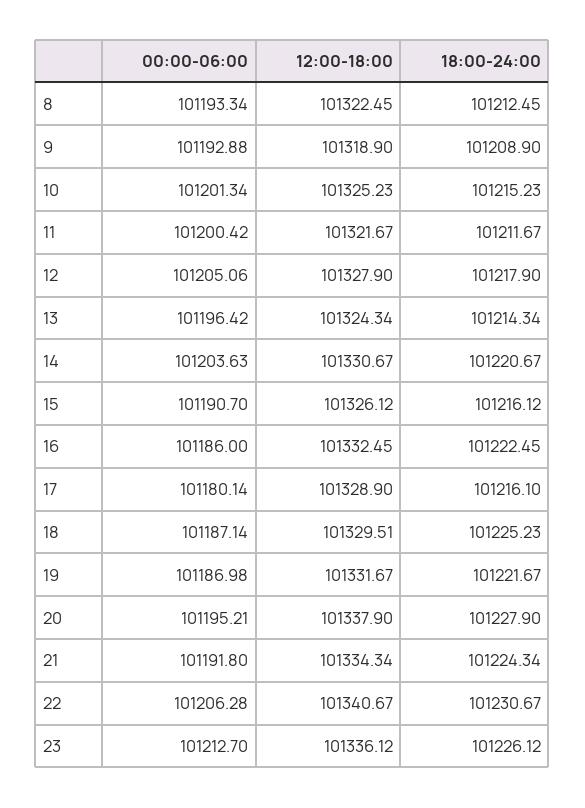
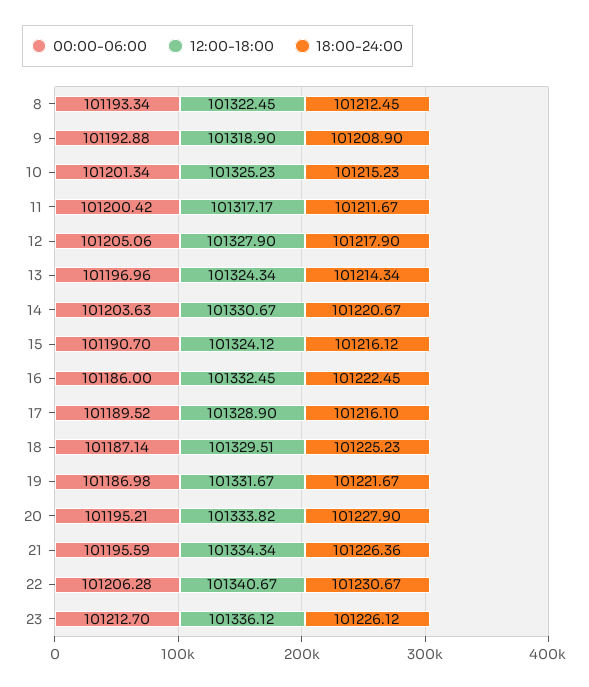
12:00-18:00, 11: 101321.67 -> 101317.17
00:00-06:00, 13: 101196.42 -> 101196.96
12:00-18:00, 15: 101326.12 -> 101324.12
00:00-06:00, 17: 101180.14 -> 101189.52
12:00-18:00, 20: 101337.9 -> 101333.82
00:00-06:00, 21: 101191.8 -> 101195.59
18:00-24:00, 21: 101224.34 -> 101226.36

